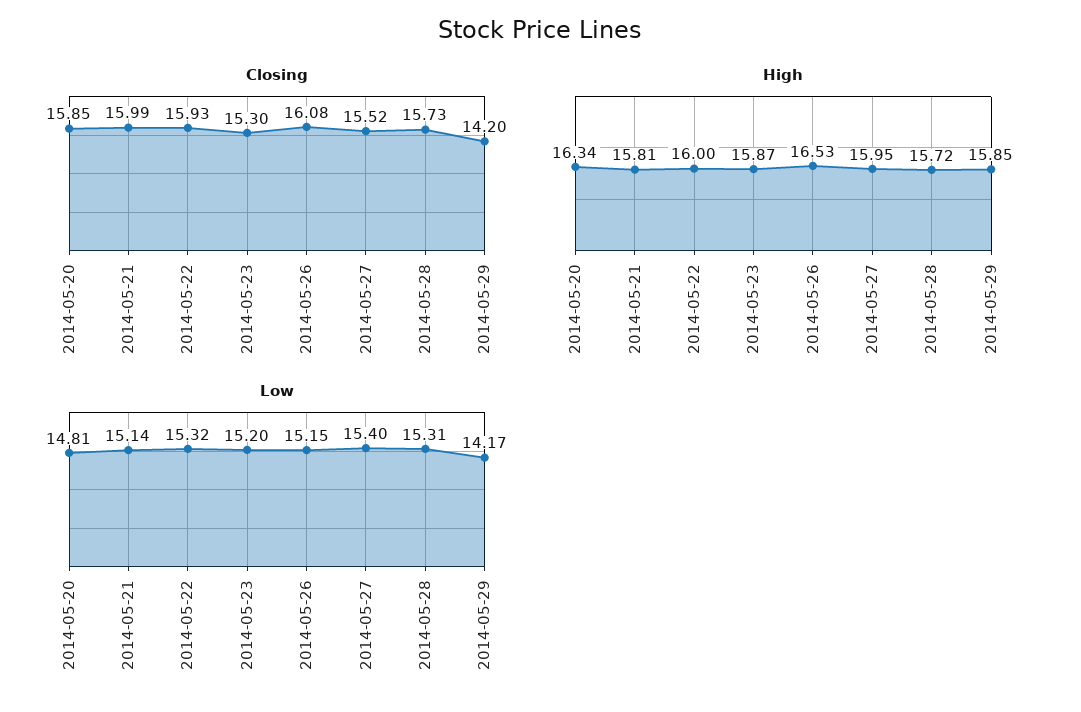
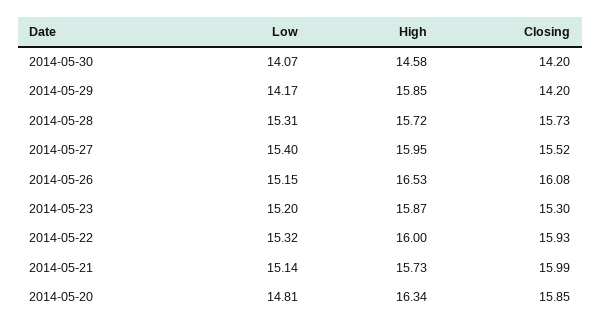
High, 2014-05-21: 15.81 -> 15.73
Low, 2014-05-30: none -> 14.07
High, 2014-05-30: none -> 14.58
Closing, 2014-05-30: none -> 14.2

